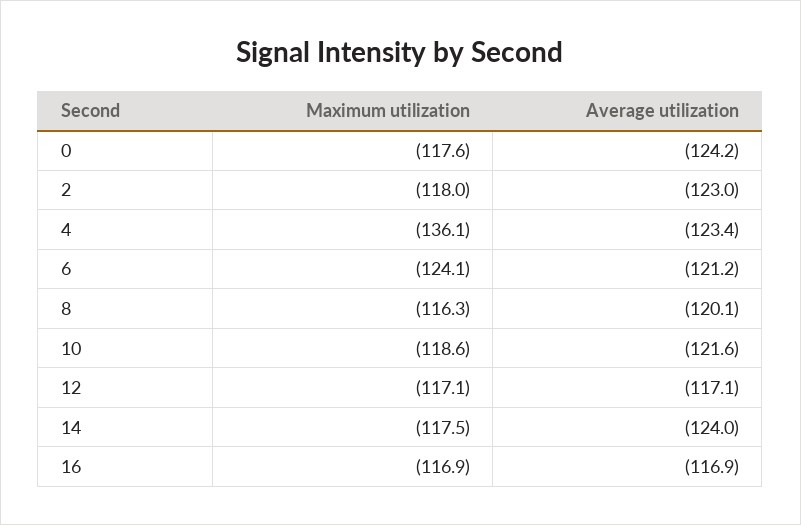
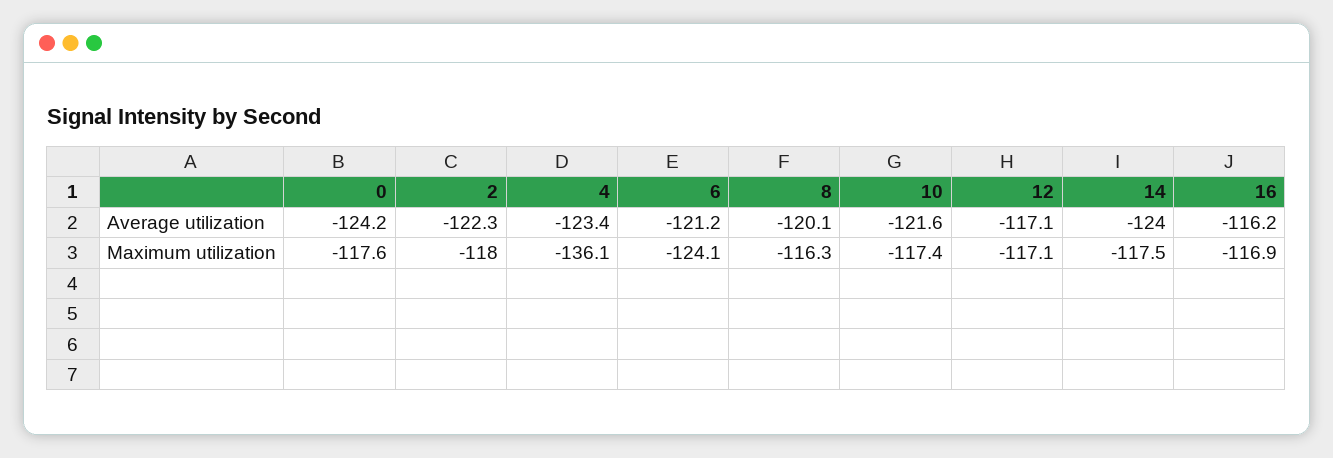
Average utilization, 2: -123 -> -122.3
Maximum utilization, 10: -118.6 -> -117.4
Average utilization, 16: -116.9 -> -116.2

